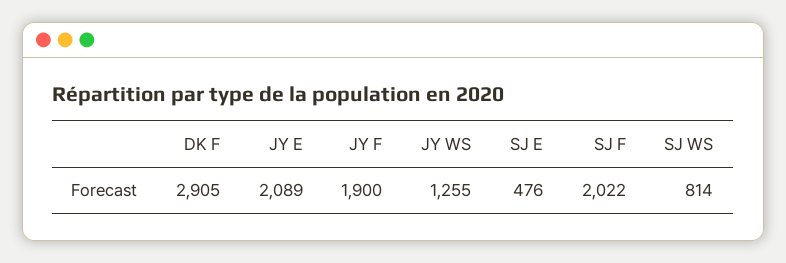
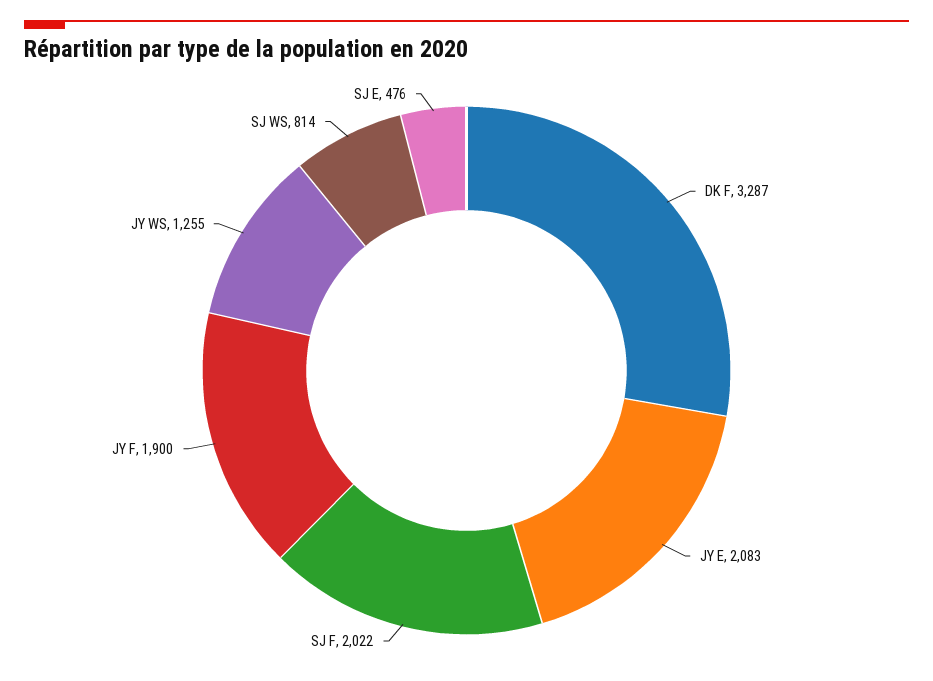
DK F: 2905 -> 3287
JY E: 2089 -> 2083

